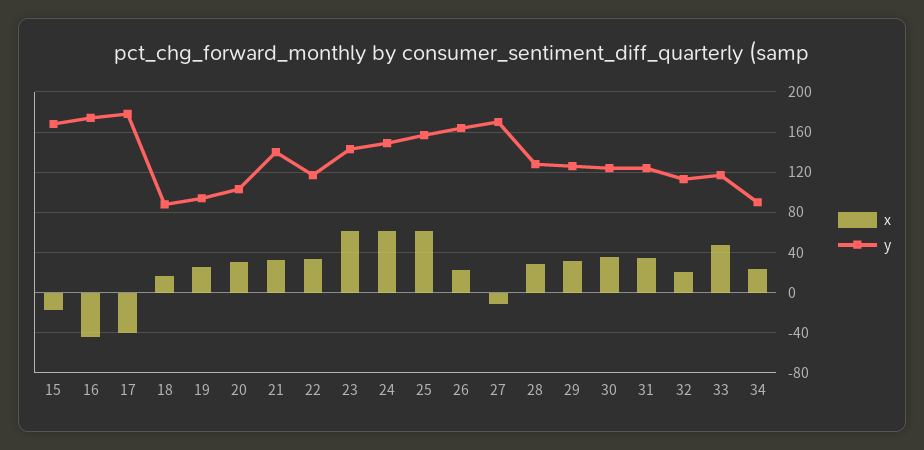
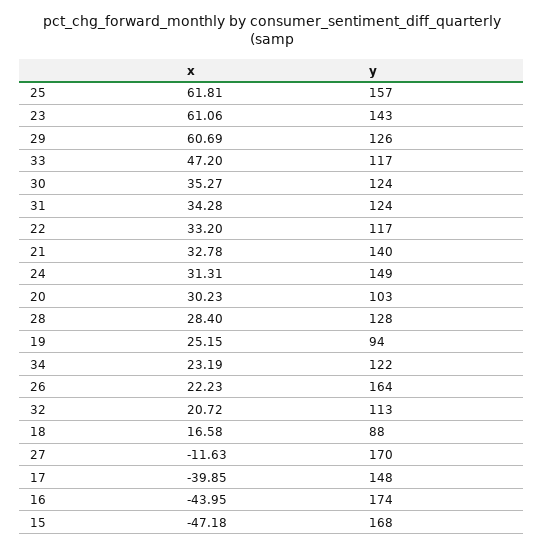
x, 15: -20 -> -47.18
y, 17: 180 -> 148
x, 24: 60 -> 31.31
x, 29: 30 -> 60.69
y, 34: 90 -> 122

